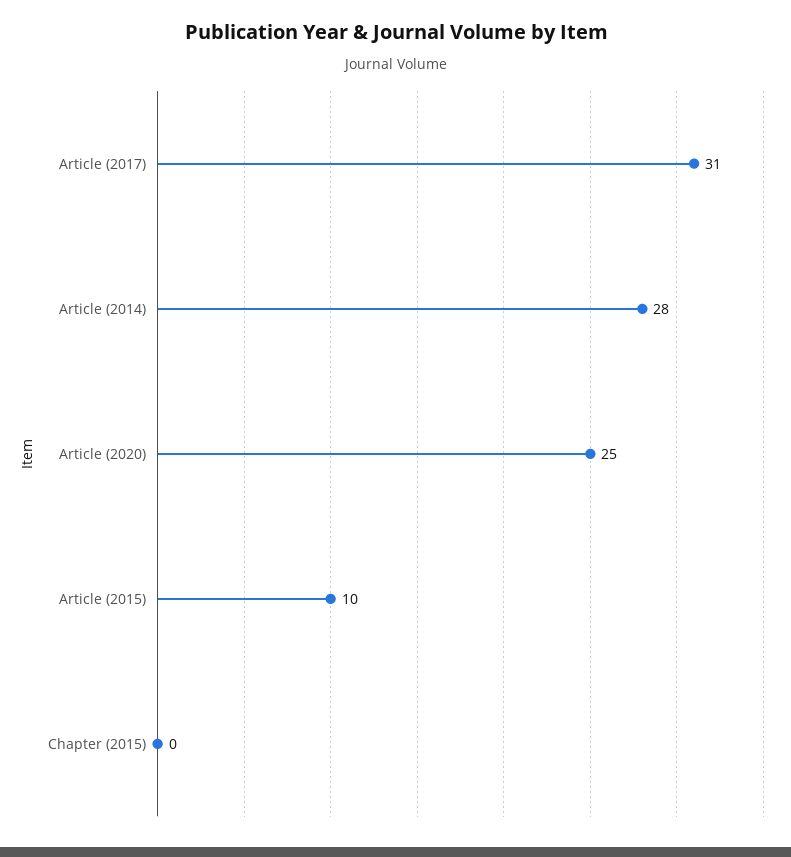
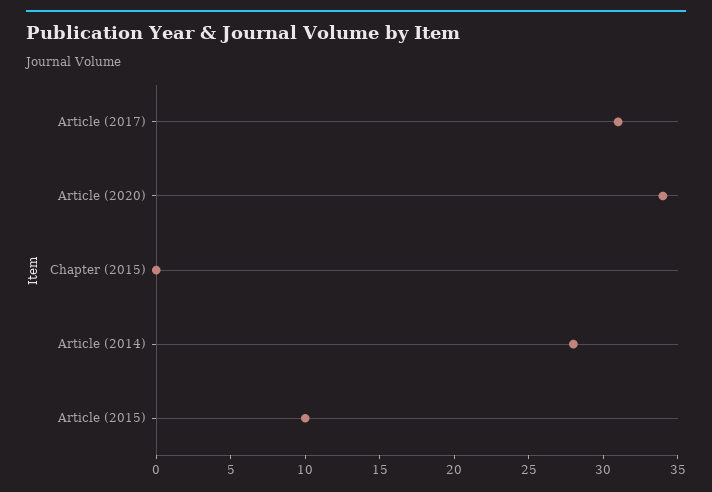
Article (2020): 25 -> 34

